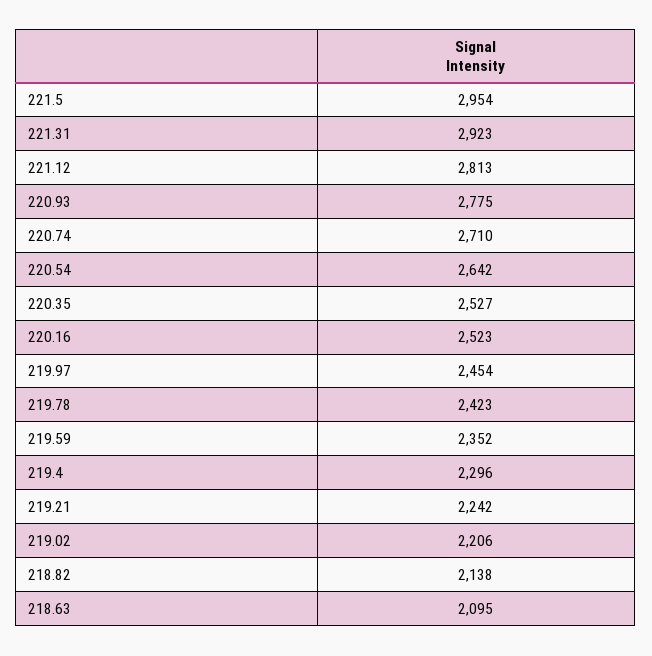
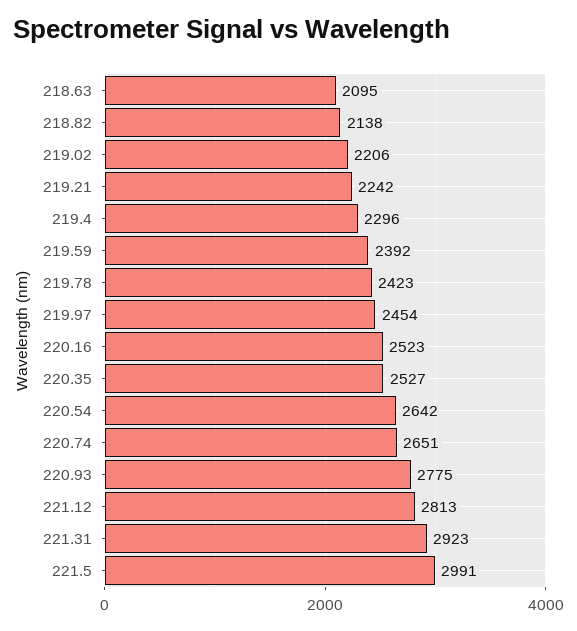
221.5: 2954 -> 2991
220.74: 2710 -> 2651
219.59: 2352 -> 2392

